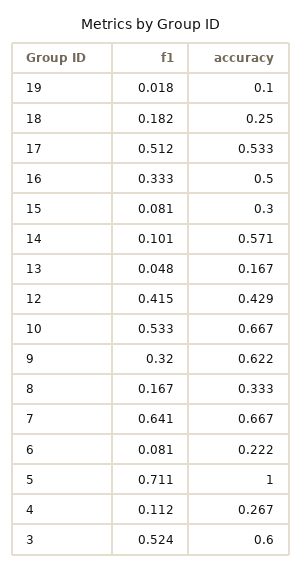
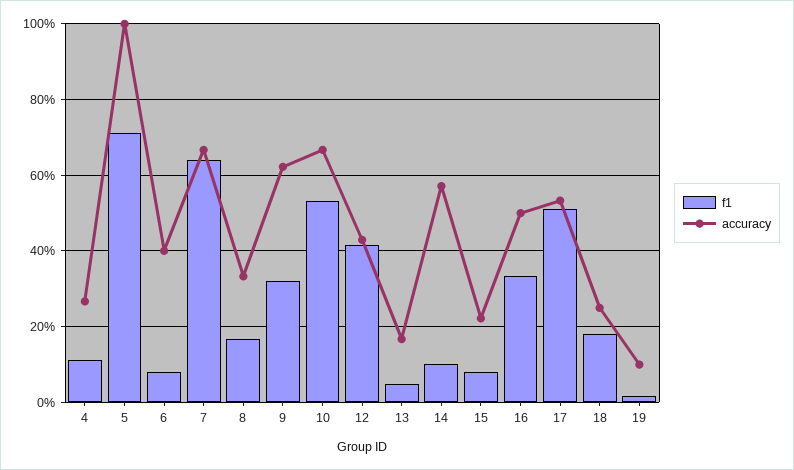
accuracy, 15: 0.3 -> 0.22
accuracy, 6: 0.222 -> 0.4
f1, 3: 0.524 -> none
accuracy, 3: 0.6 -> none

